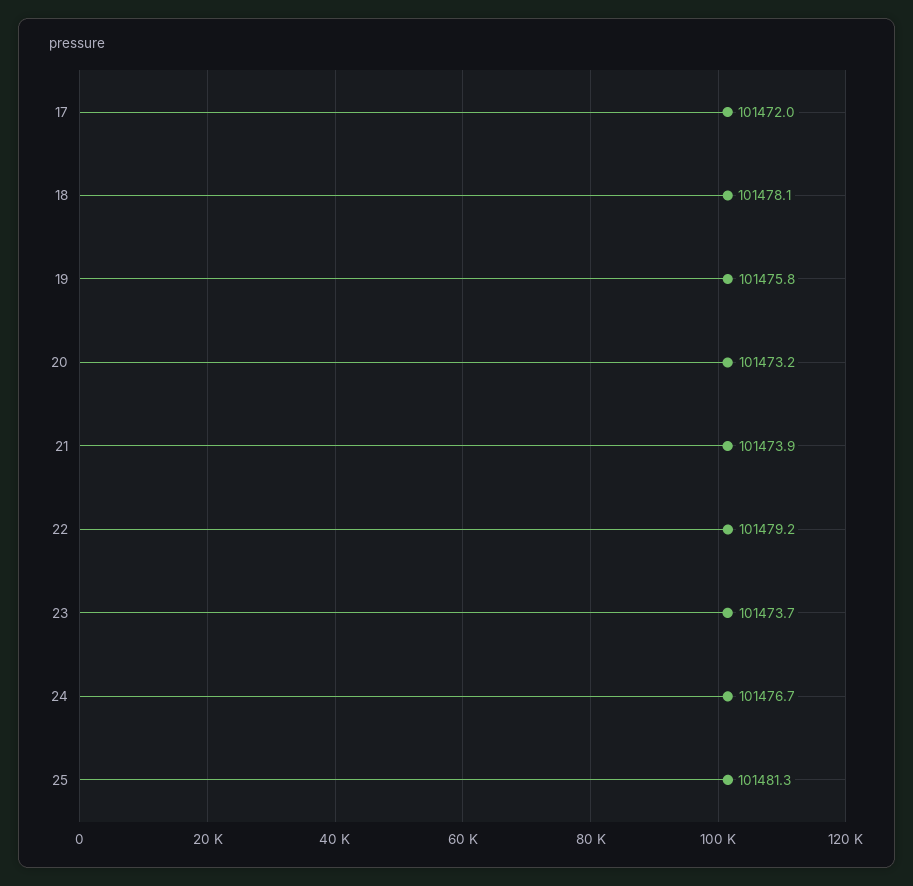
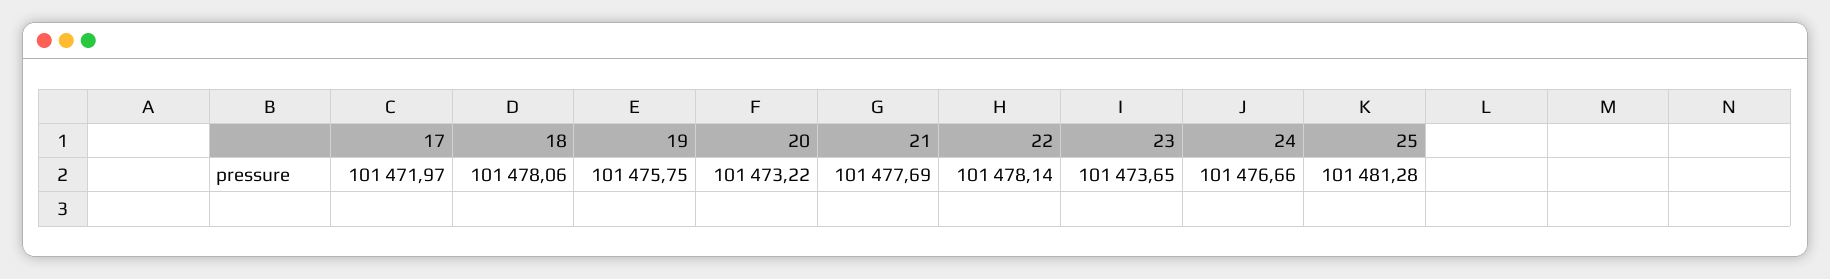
21: 101473.9 -> 101477.69
22: 101479.2 -> 101478.14

